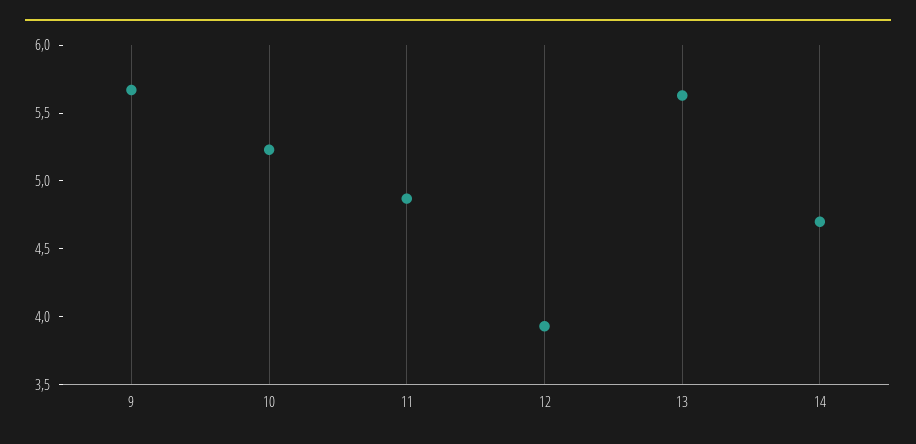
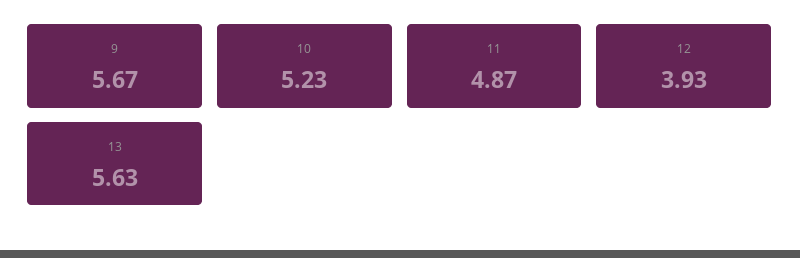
14: 4.7 -> none

